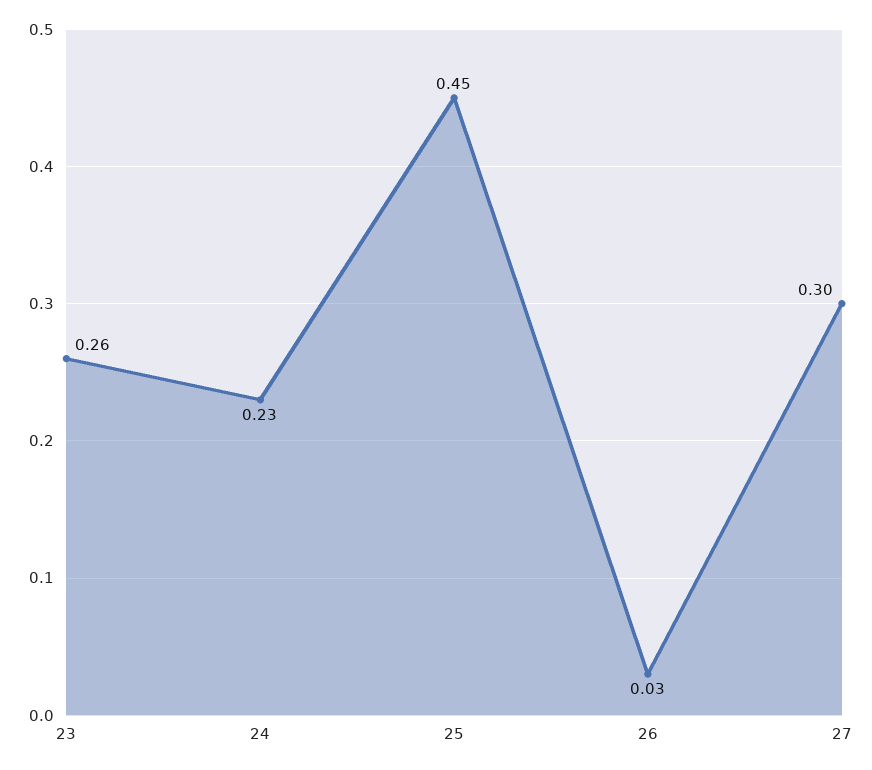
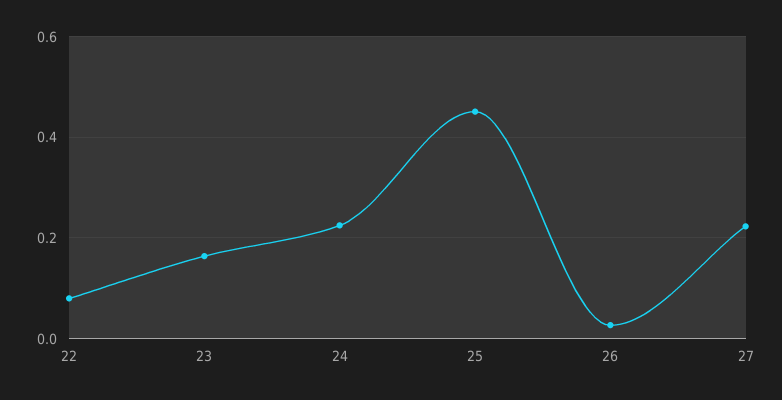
23: 0.26 -> 0.16
27: 0.3 -> 0.22
22: none -> 0.08

